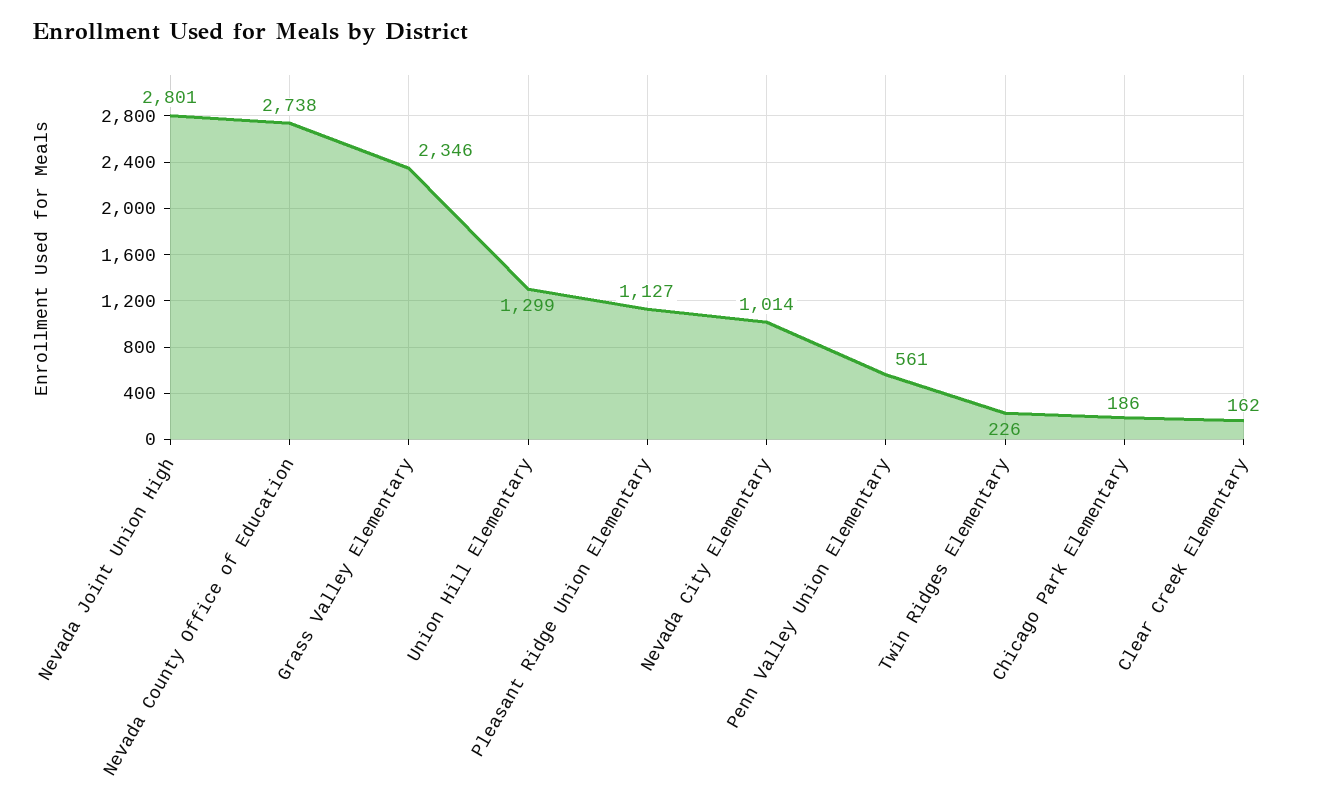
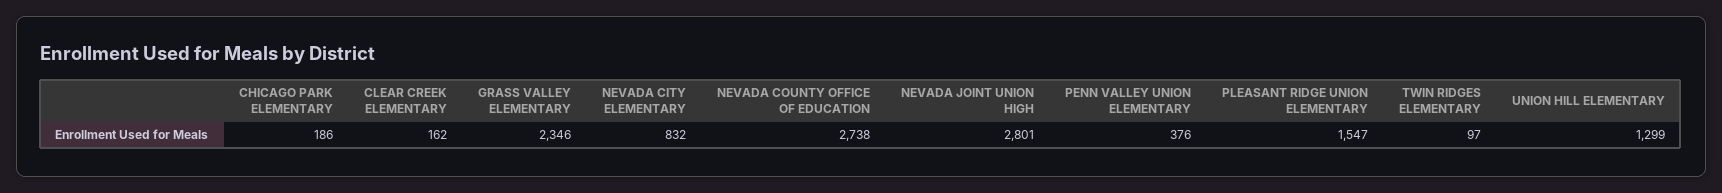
Pleasant Ridge Union Elementary: 1127 -> 1547
Nevada City Elementary: 1014 -> 832
Penn Valley Union Elementary: 561 -> 376
Twin Ridges Elementary: 226 -> 97

